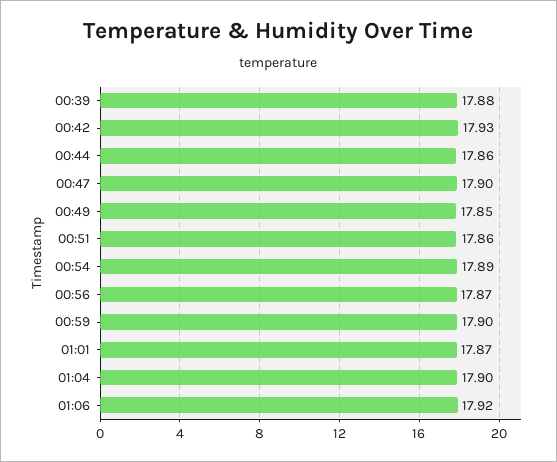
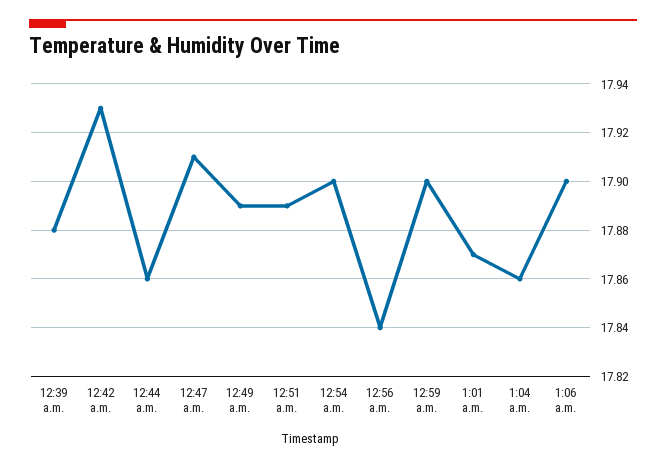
00:47: 17.9 -> 17.91
00:49: 17.85 -> 17.89
00:51: 17.86 -> 17.89
00:54: 17.89 -> 17.9
00:56: 17.87 -> 17.84
01:04: 17.9 -> 17.86
01:06: 17.92 -> 17.9

